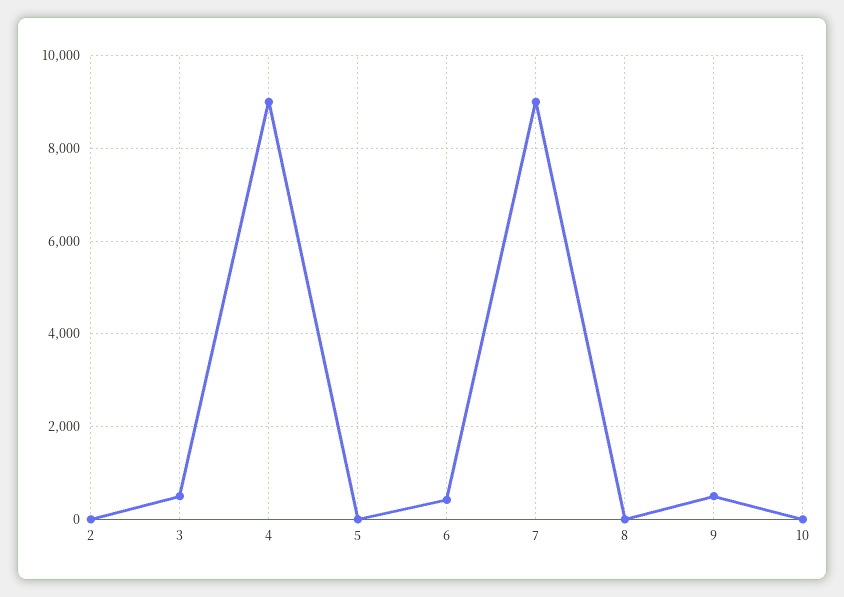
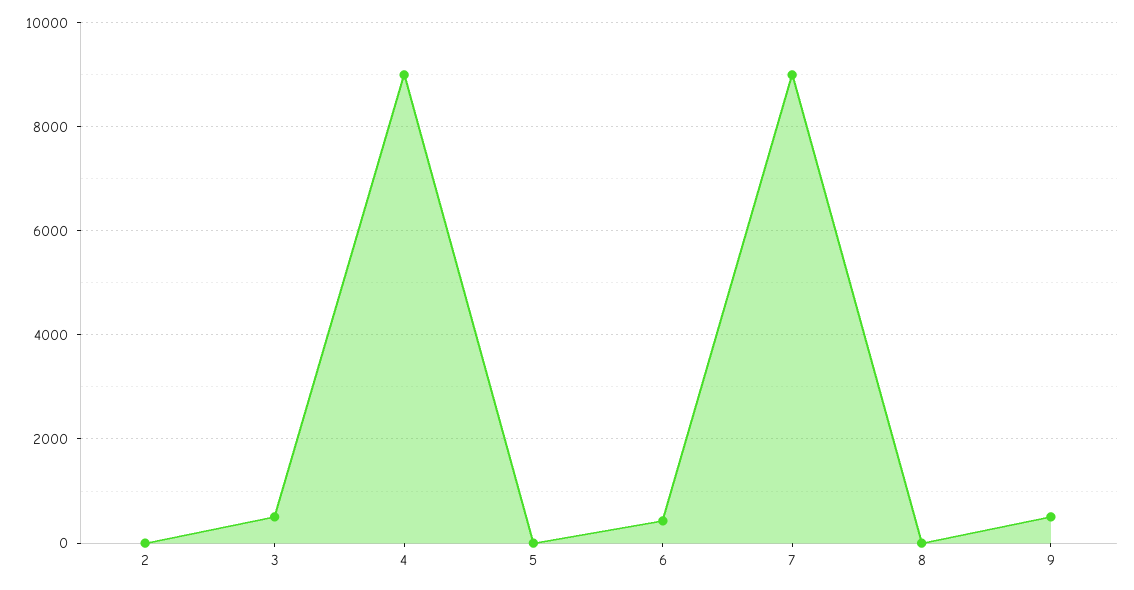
10: 0 -> none

